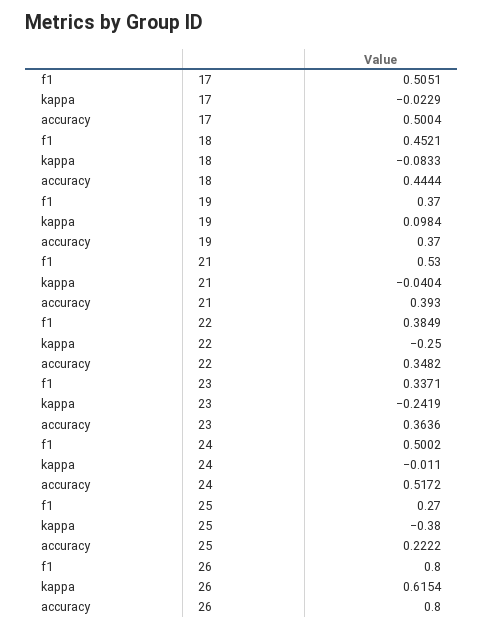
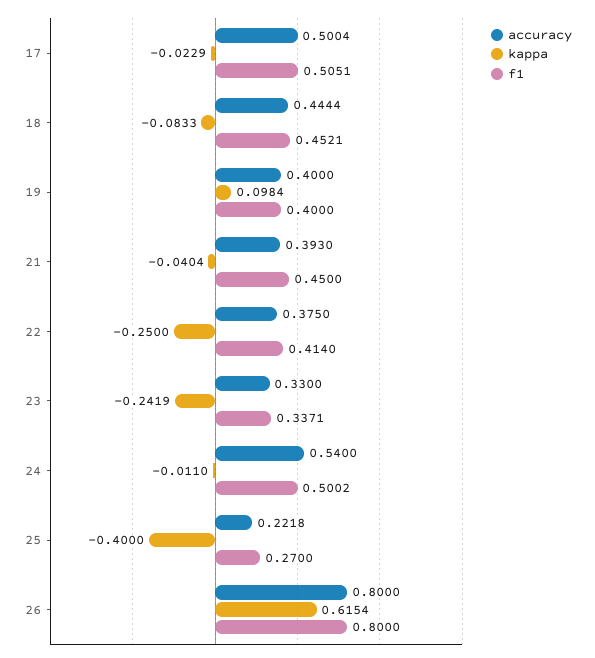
f1, 19: 0.37 -> 0.4
accuracy, 19: 0.37 -> 0.4
f1, 21: 0.53 -> 0.45
f1, 22: 0.3849 -> 0.414
accuracy, 22: 0.3482 -> 0.375
accuracy, 23: 0.3636 -> 0.33
accuracy, 24: 0.5172 -> 0.54
kappa, 25: -0.38 -> -0.4
accuracy, 25: 0.2222 -> 0.2218

